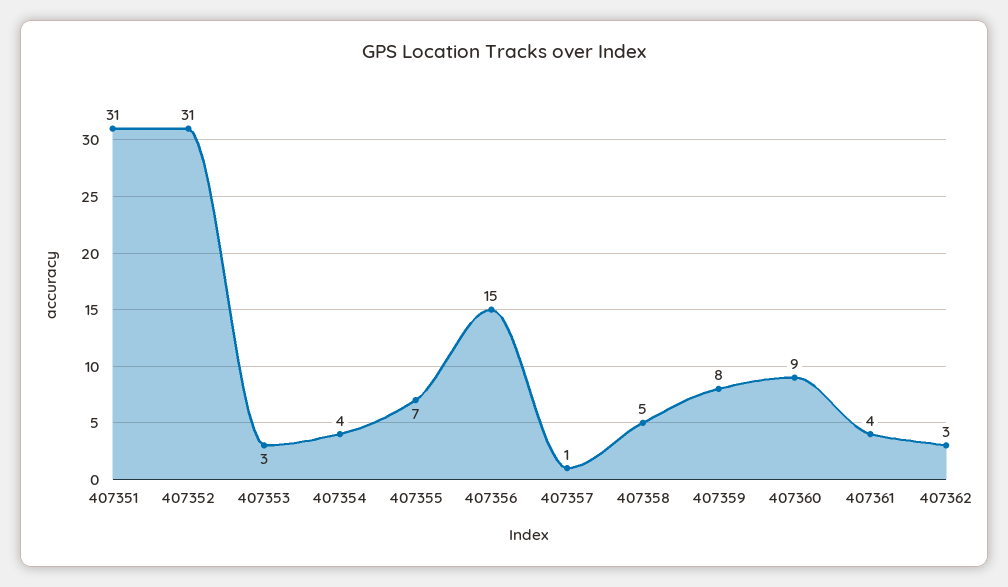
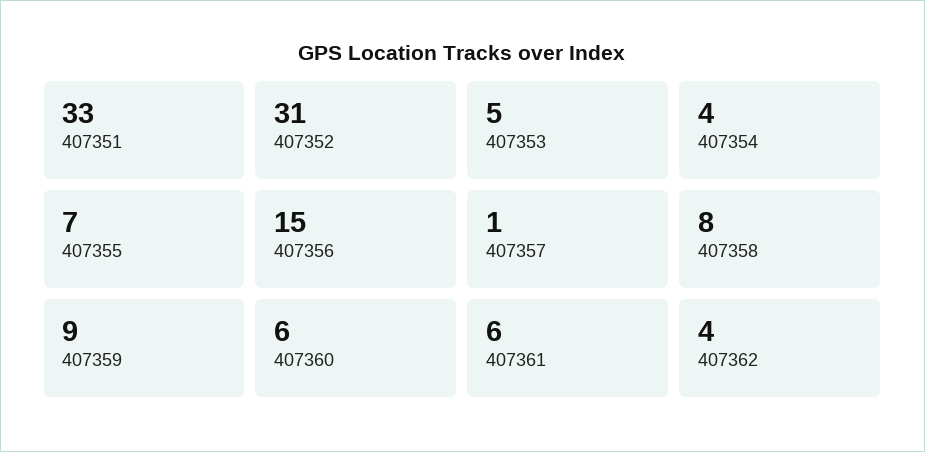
407351: 31 -> 33
407353: 3 -> 5
407358: 5 -> 8
407359: 8 -> 9
407360: 9 -> 6
407361: 4 -> 6
407362: 3 -> 4

